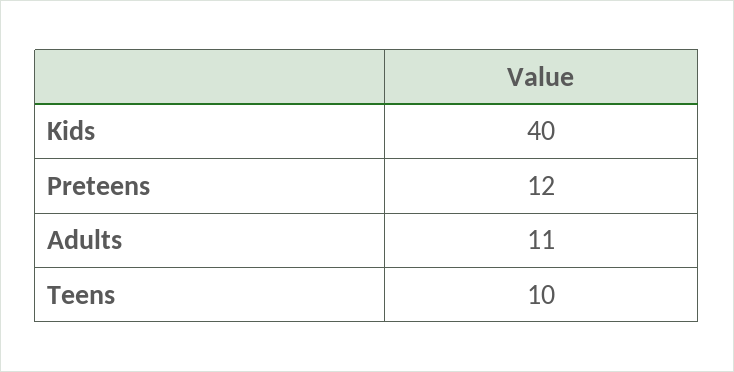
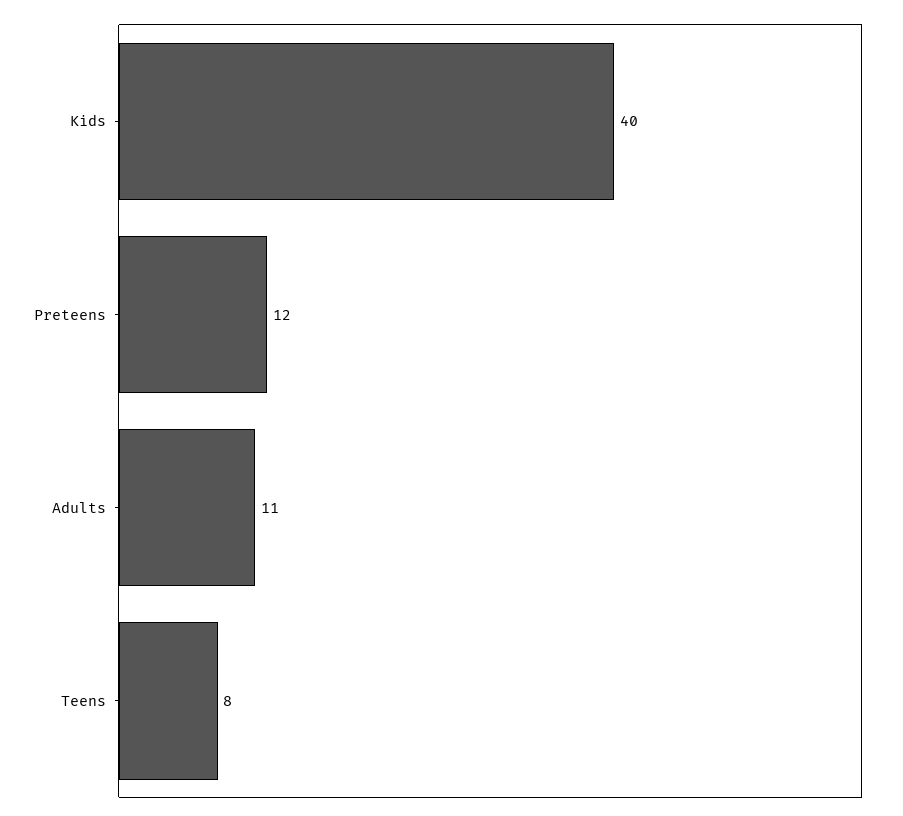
Teens: 10 -> 8

